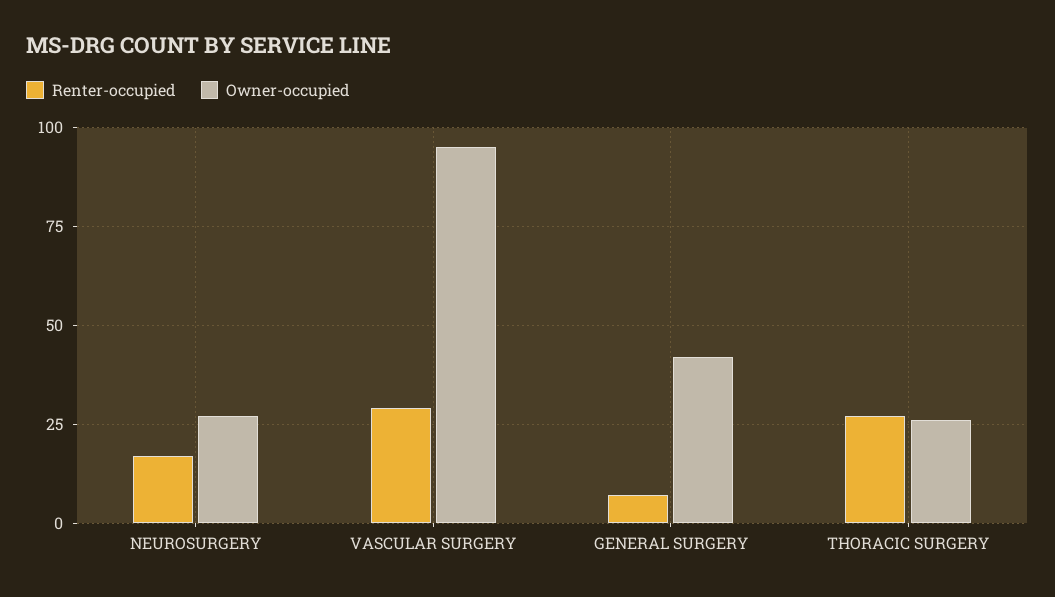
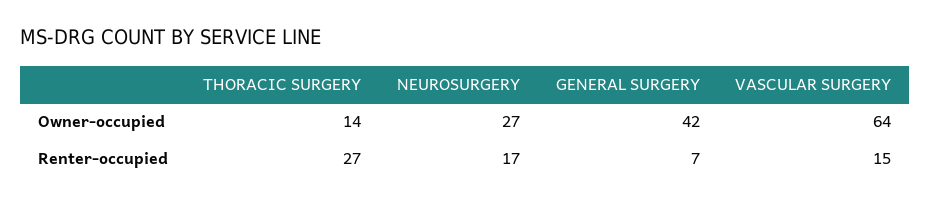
Renter-occupied, VASCULAR SURGERY: 30 -> 15
Owner-occupied, VASCULAR SURGERY: 95 -> 64
Owner-occupied, THORACIC SURGERY: 25 -> 14

